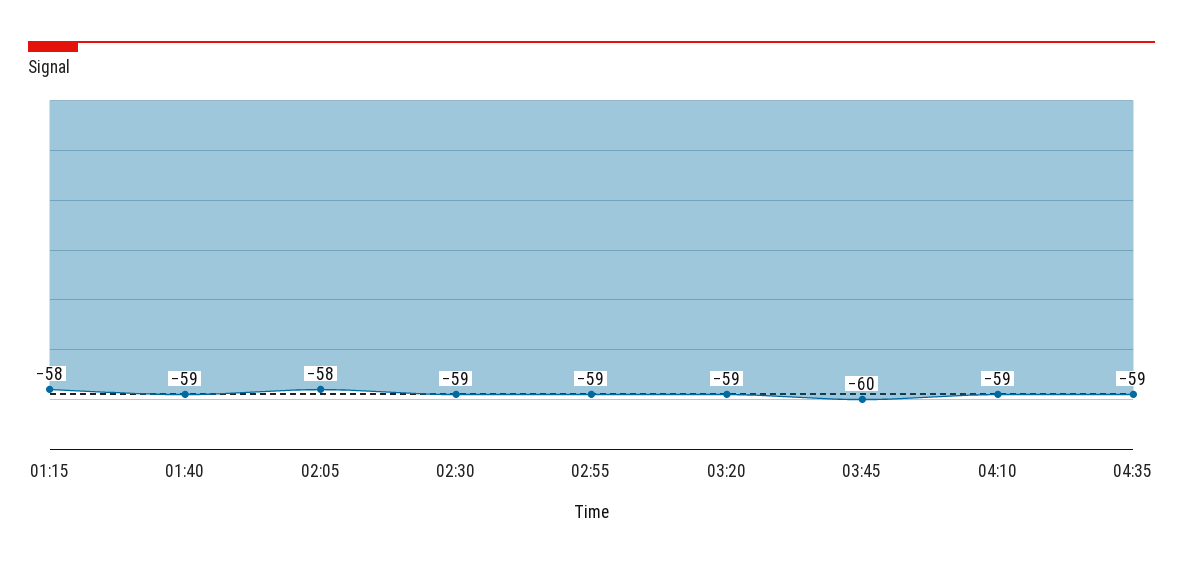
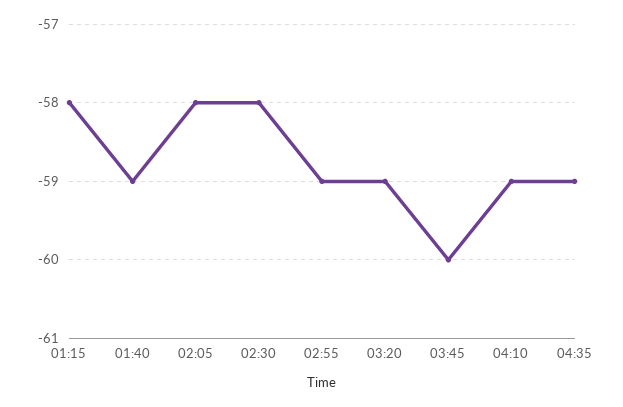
02:30: -59 -> -58

